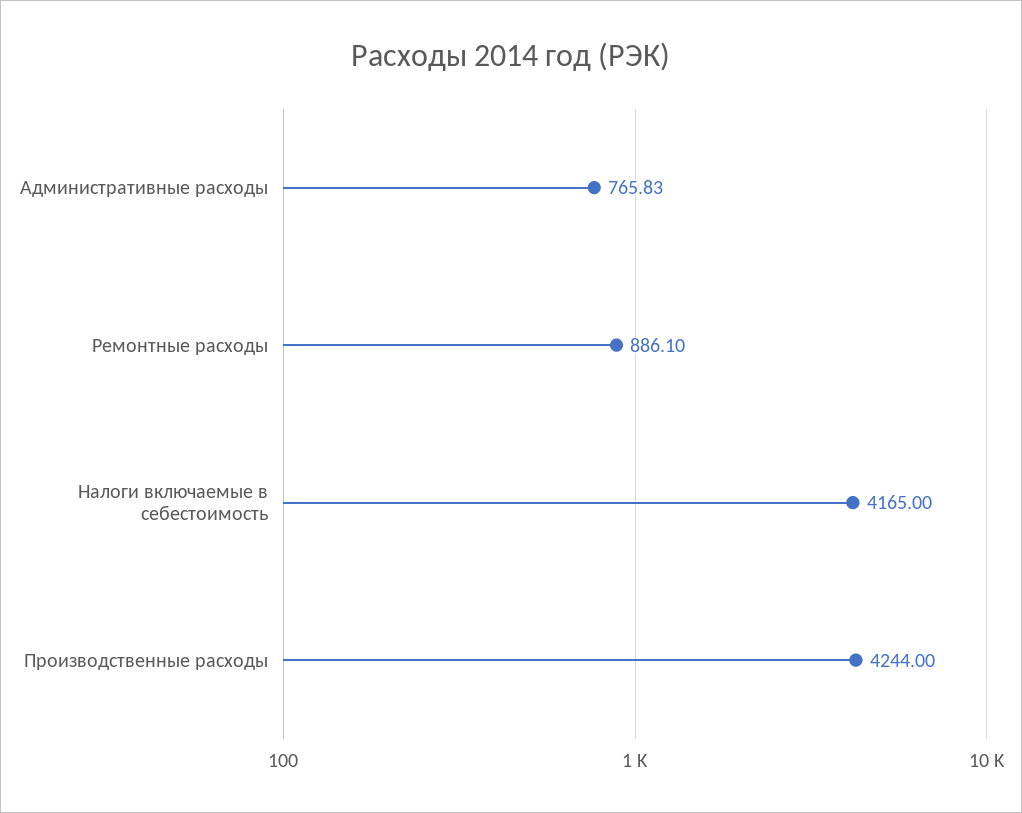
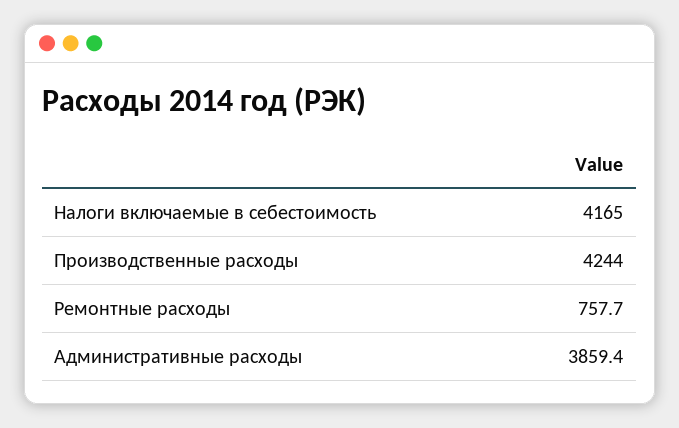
Административные расходы: 765.83 -> 3859.4
Ремонтные расходы: 886.1 -> 757.7

